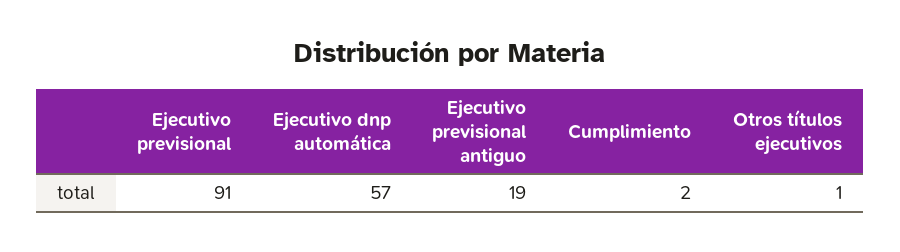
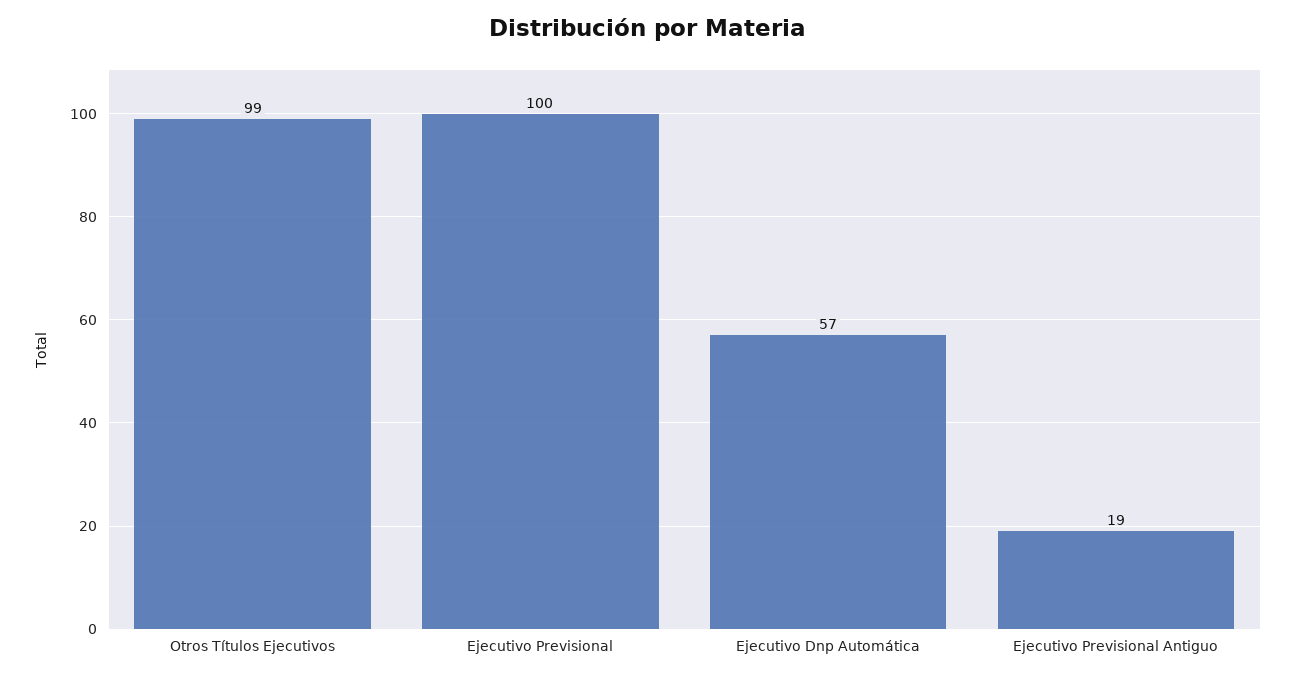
Ejecutivo previsional: 91 -> 100
Cumplimiento: 2 -> none
Otros títulos ejecutivos: 1 -> 99

